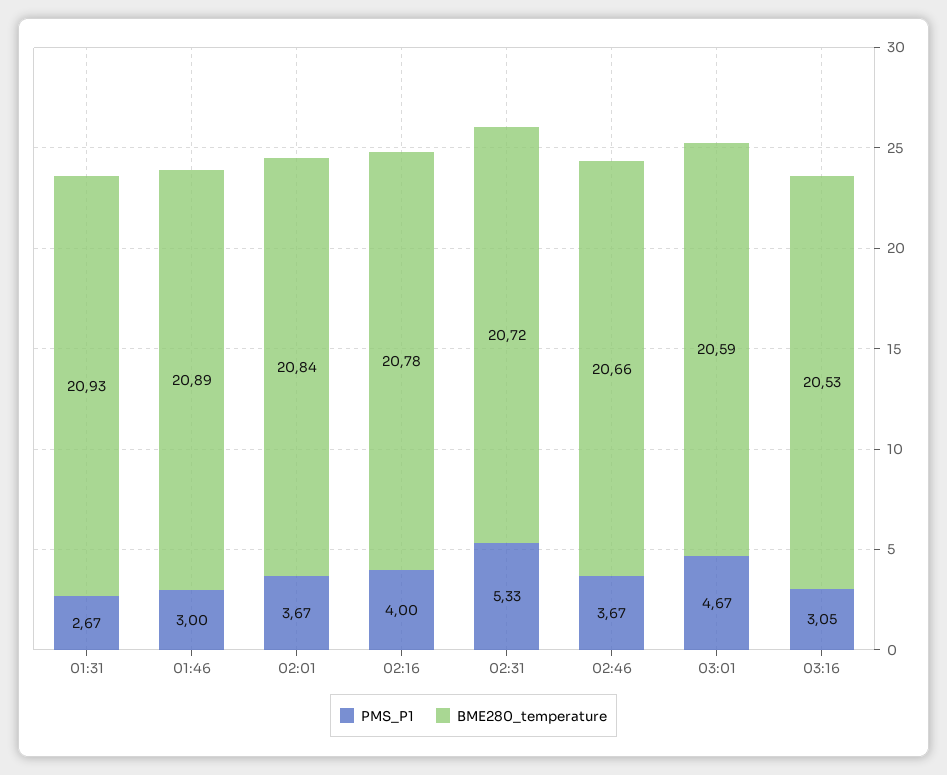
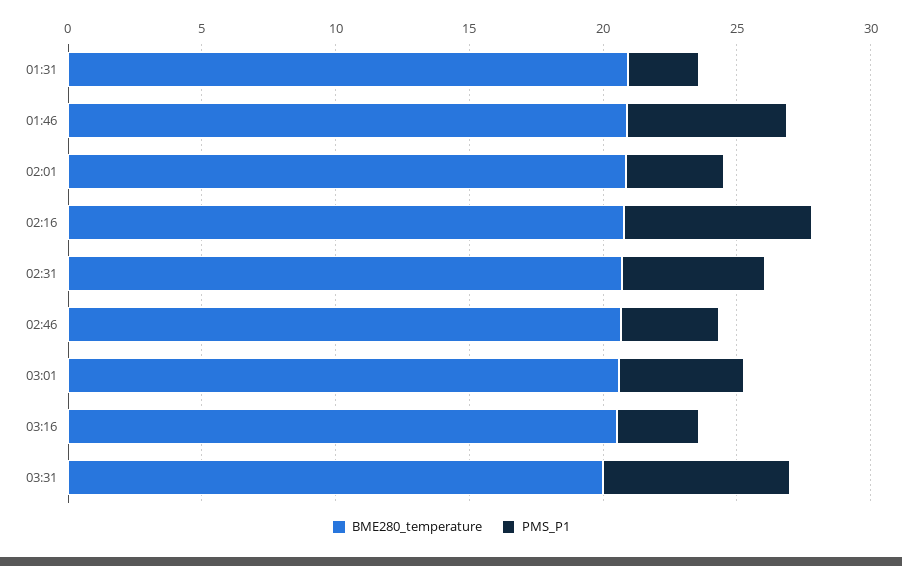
PMS_P1, 01:46: 3 -> 6
PMS_P1, 02:16: 4 -> 7
BME280_temperature, 03:31: none -> 20
PMS_P1, 03:31: none -> 7

